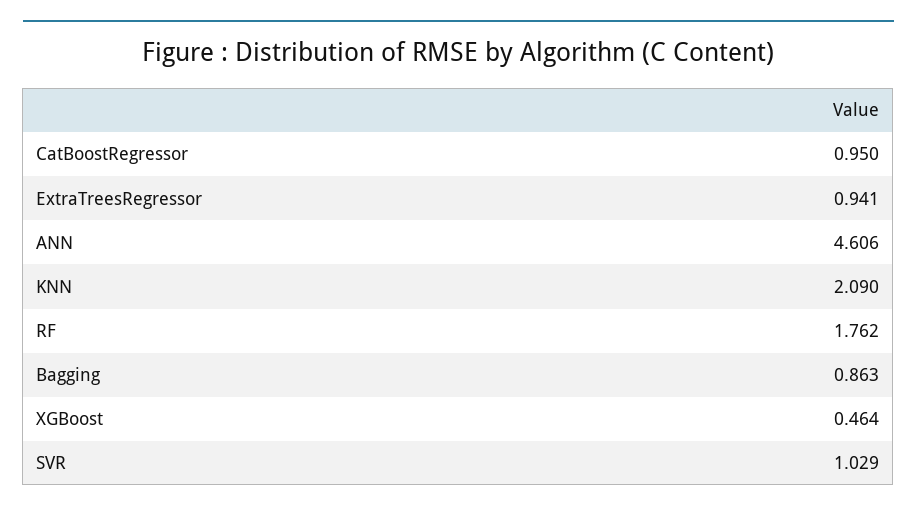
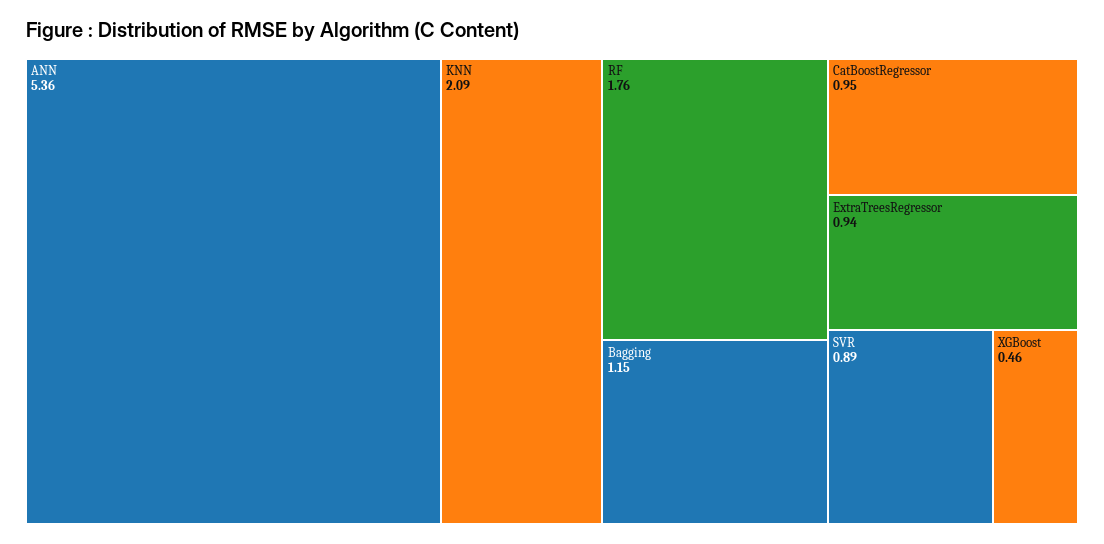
ANN: 4.606 -> 5.36
Bagging: 0.863 -> 1.15
SVR: 1.029 -> 0.89

